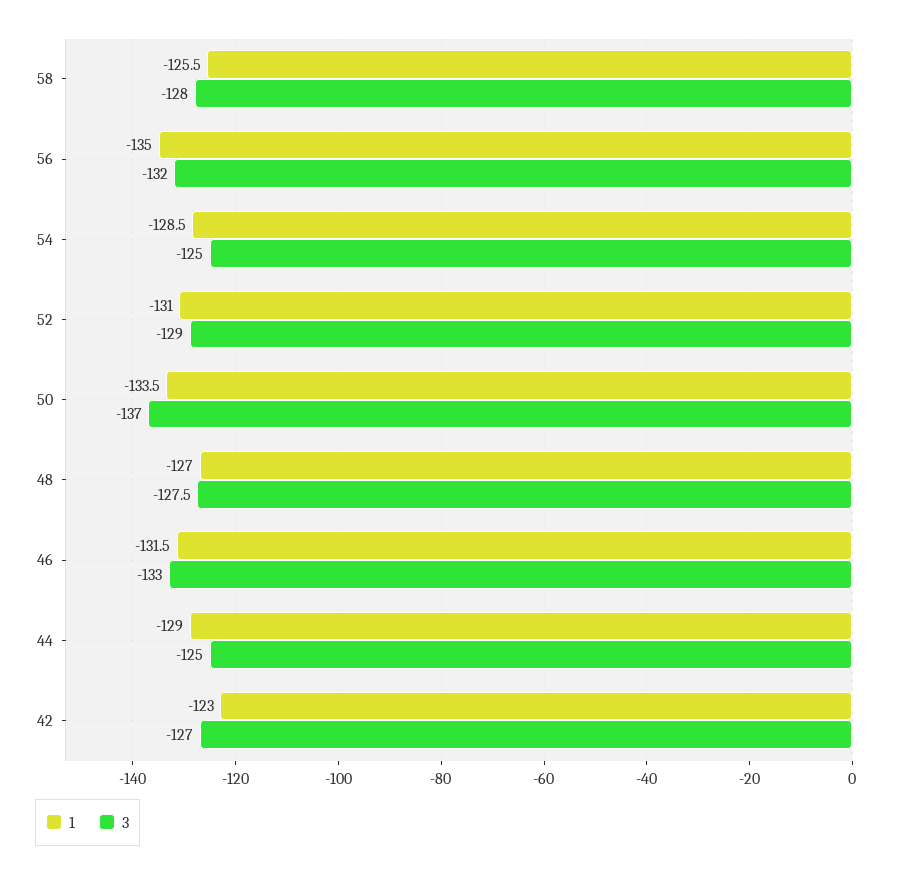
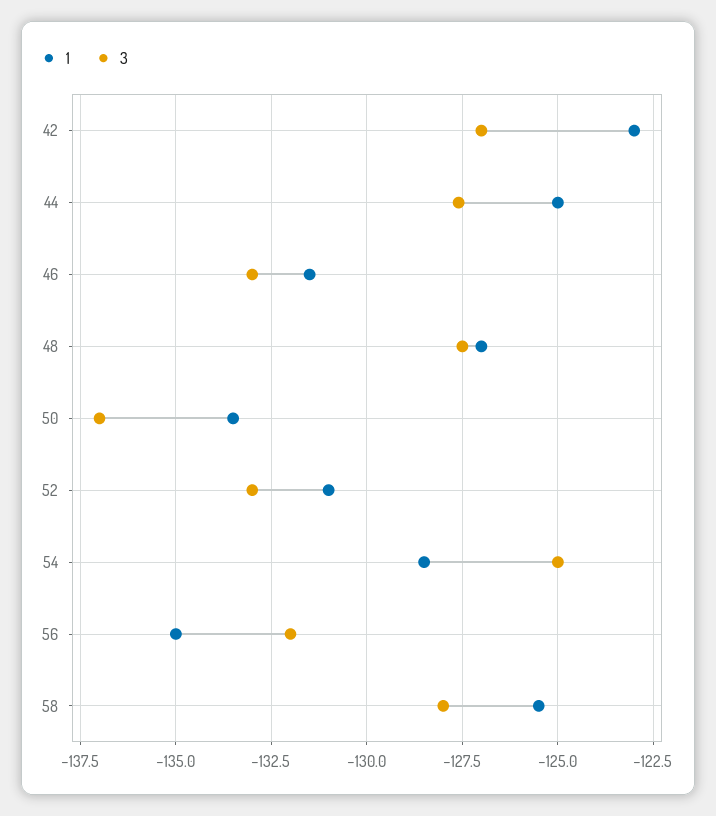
3, 52: -129 -> -133
1, 44: -129 -> -125
3, 44: -125 -> -127.5

